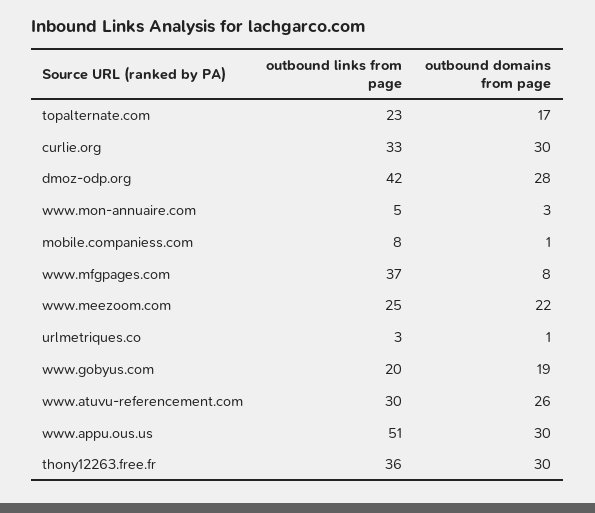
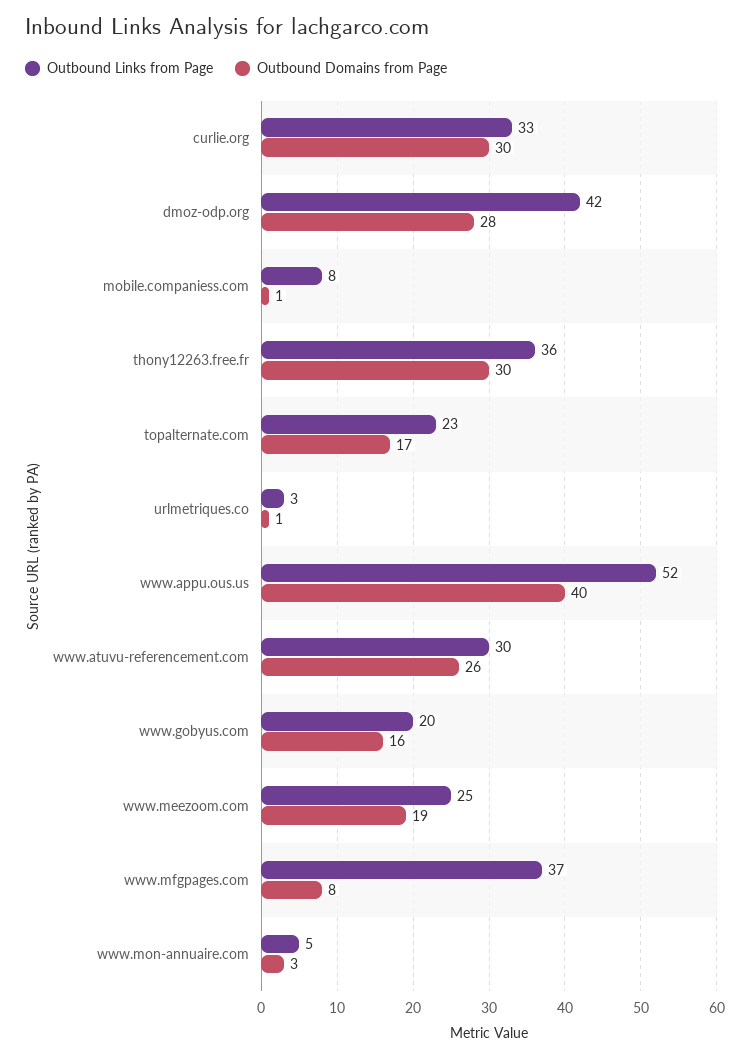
outbound domains from page, www.meezoom.com: 22 -> 19
outbound domains from page, www.gobyus.com: 19 -> 16
outbound links from page, www.appu.ous.us: 51 -> 52
outbound domains from page, www.appu.ous.us: 30 -> 40

